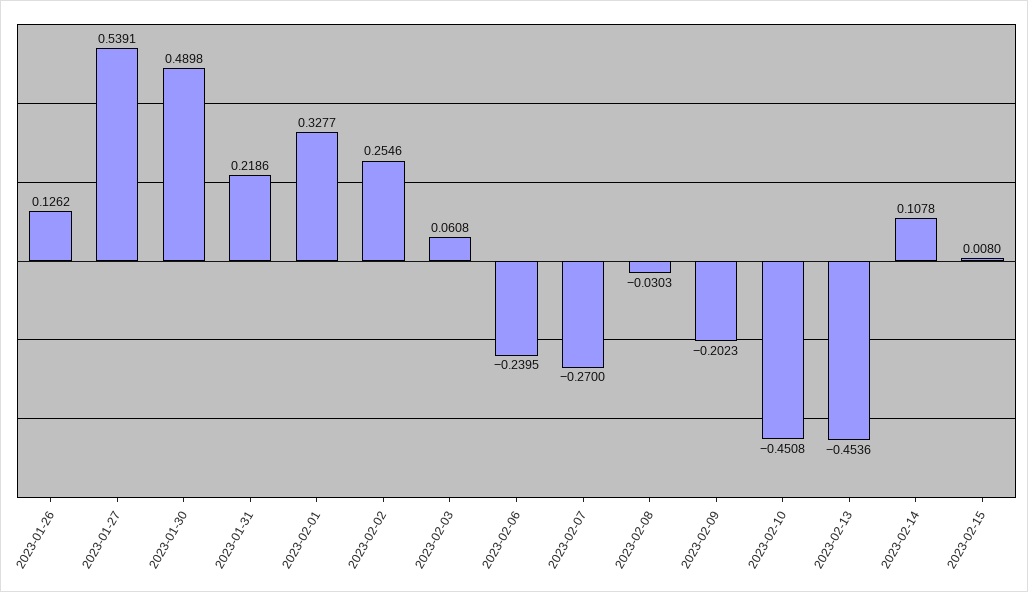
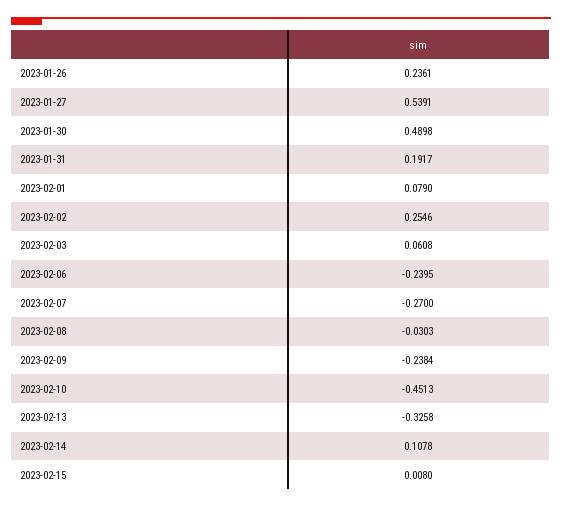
2023-01-26: 0.1262 -> 0.2361
2023-01-31: 0.2186 -> 0.1917
2023-02-01: 0.3277 -> 0.079
2023-02-09: -0.2023 -> -0.2384
2023-02-10: -0.4508 -> -0.4513
2023-02-13: -0.4536 -> -0.3258

